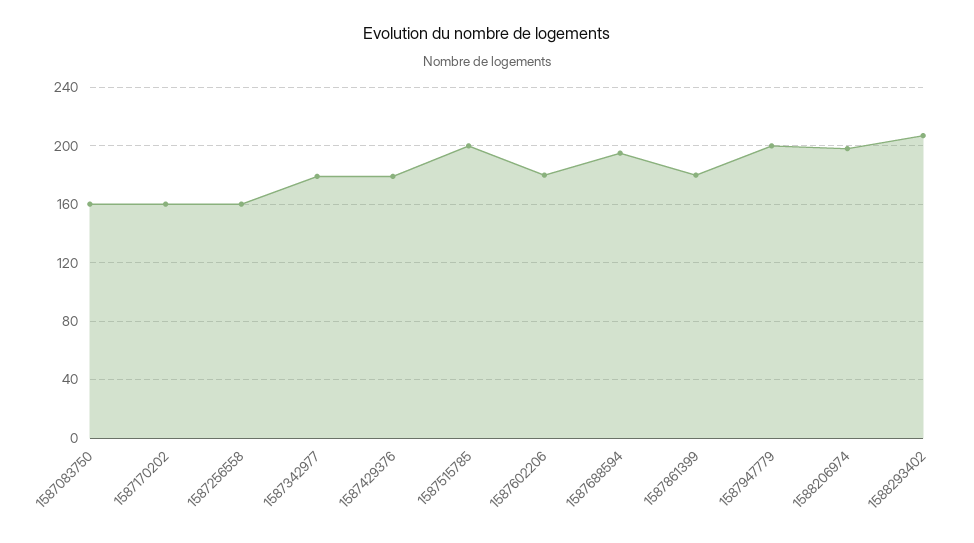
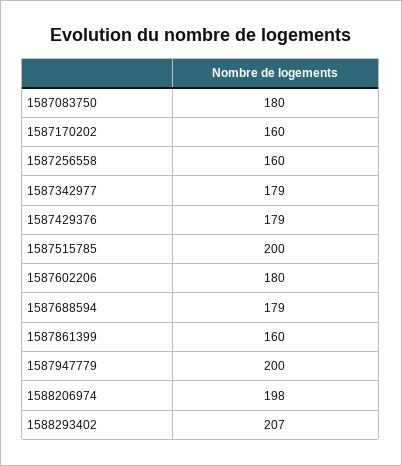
1587083750: 160 -> 180
1587688594: 195 -> 179
1587861399: 180 -> 160

